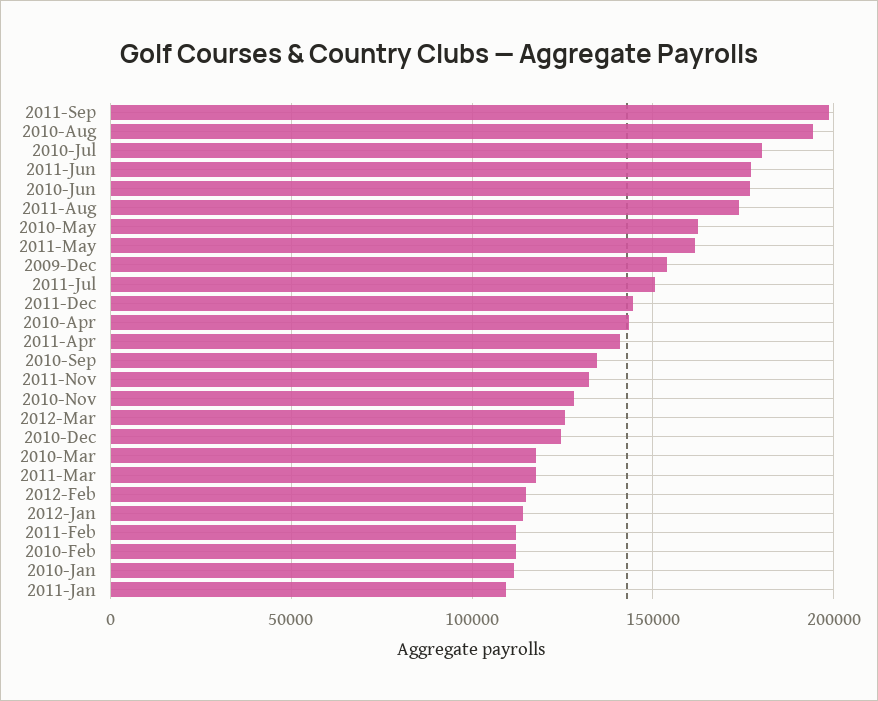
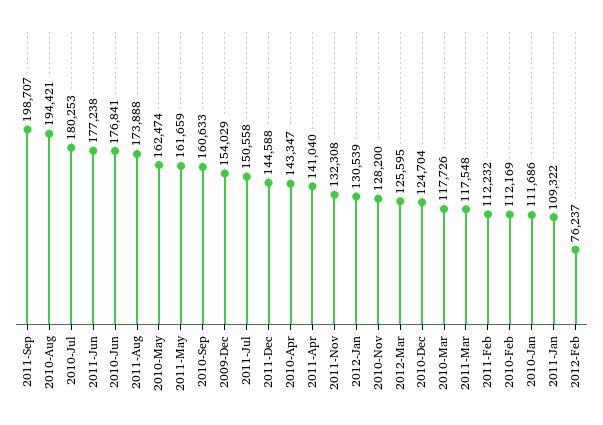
2010-Sep: 135000 -> 160633
2012-Feb: 115000 -> 76237
2012-Jan: 115000 -> 130539

